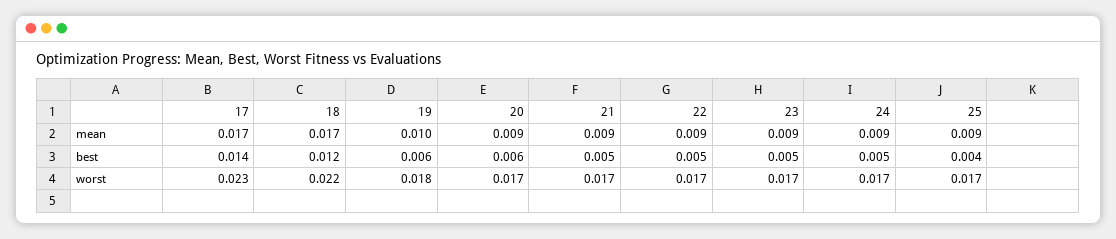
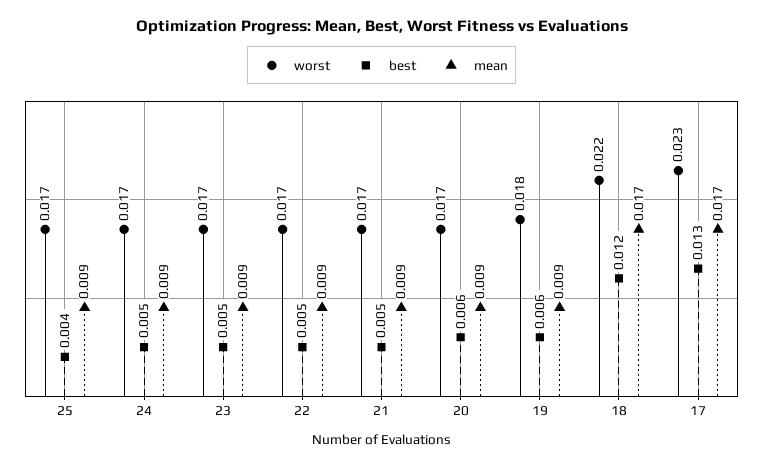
mean, 19: 0.01 -> 0.009
best, 17: 0.014 -> 0.013

